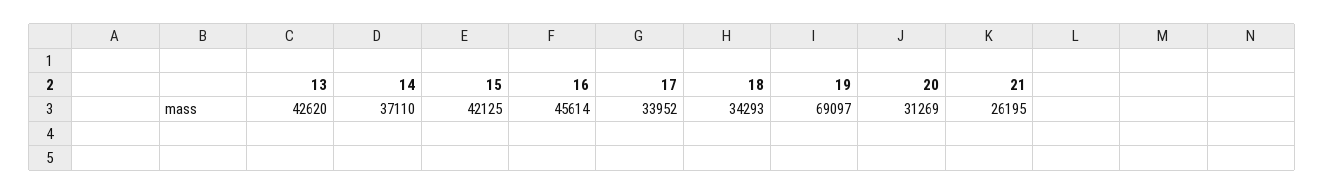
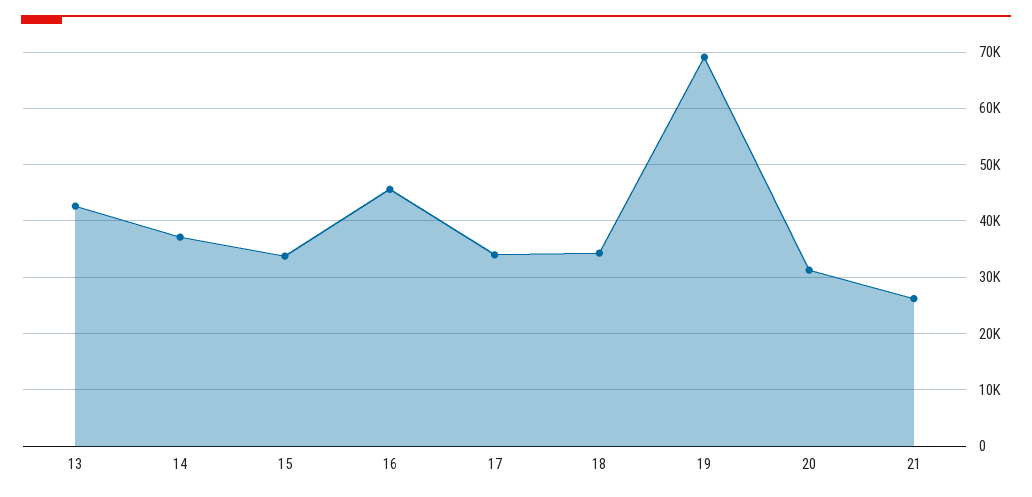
15: 42125 -> 34000

